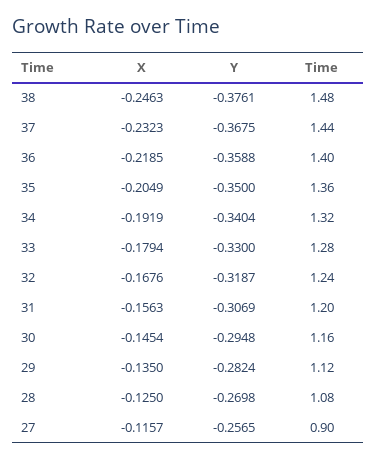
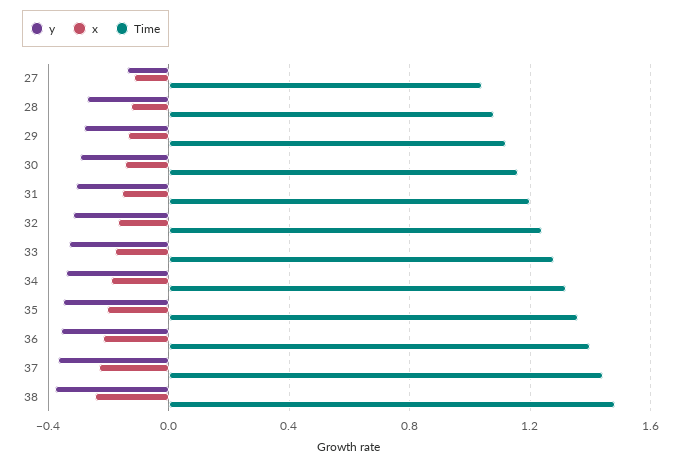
Y, 27: -0.2565 -> -0.15
Time, 27: 0.9 -> 1.05

